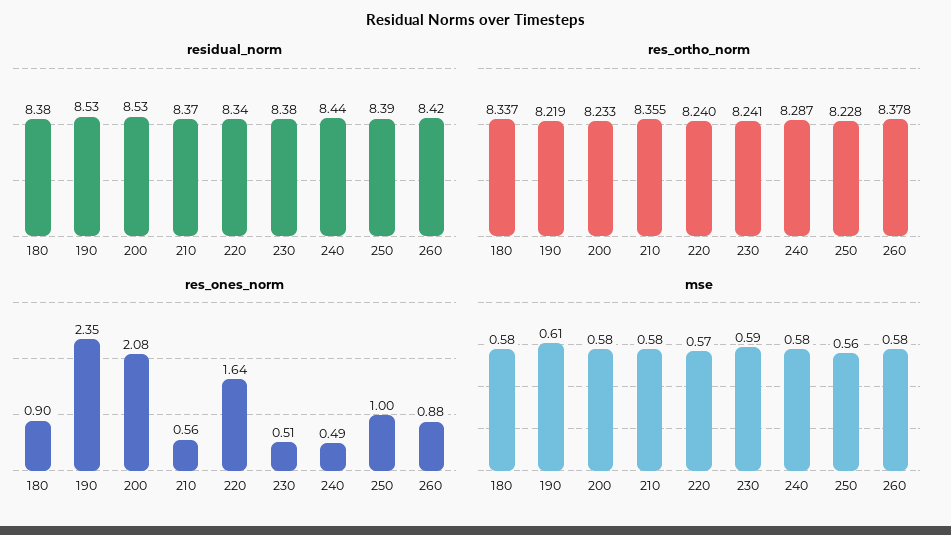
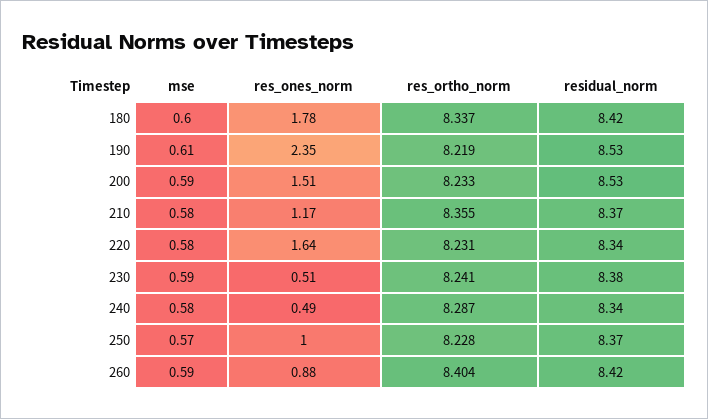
residual_norm, 180: 8.38 -> 8.42
residual_norm, 240: 8.44 -> 8.34
residual_norm, 250: 8.39 -> 8.37
res_ortho_norm, 220: 8.24 -> 8.231
res_ortho_norm, 260: 8.378 -> 8.404
res_ones_norm, 180: 0.9 -> 1.78
res_ones_norm, 200: 2.08 -> 1.51
res_ones_norm, 210: 0.56 -> 1.17
mse, 180: 0.58 -> 0.6
mse, 200: 0.58 -> 0.59
mse, 220: 0.57 -> 0.58
mse, 250: 0.56 -> 0.57
mse, 260: 0.58 -> 0.59

